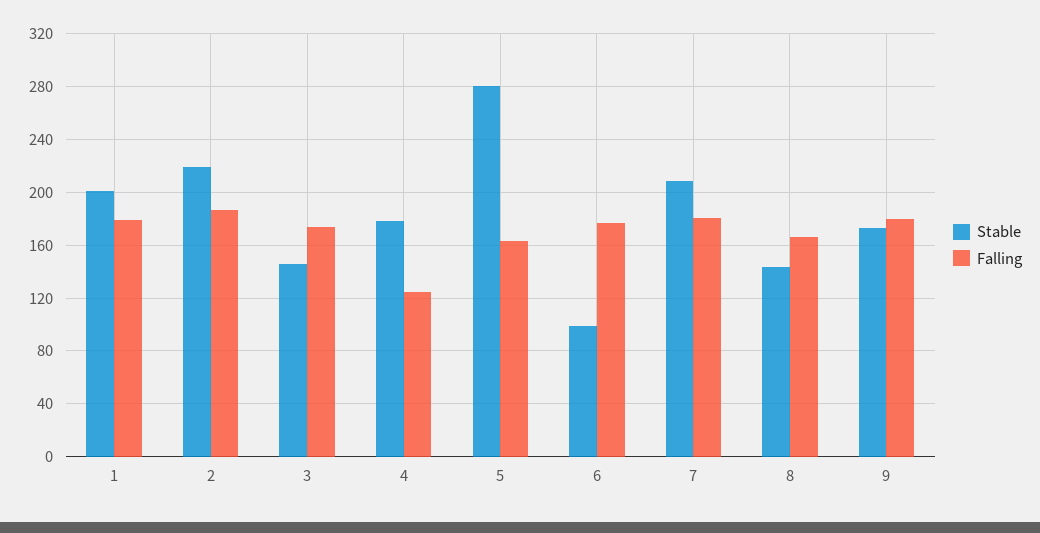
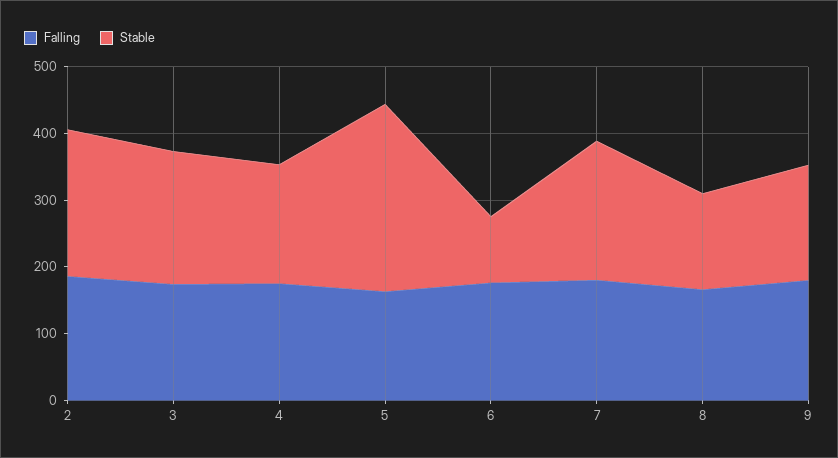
Stable, 1: 200 -> none
Falling, 1: 180 -> none
Stable, 3: 145 -> 200
Falling, 4: 125 -> 180

